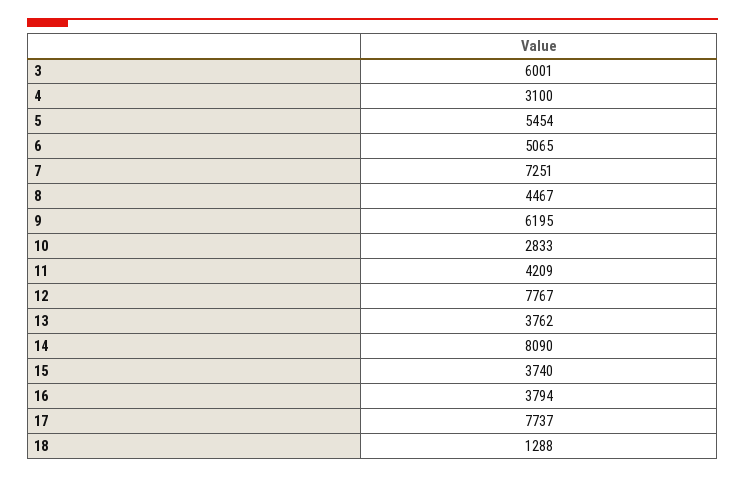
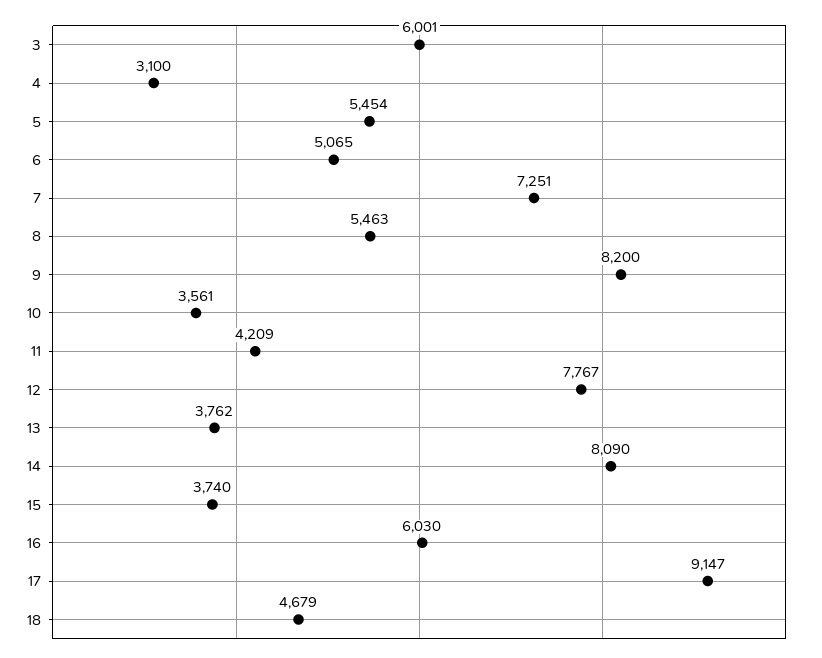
8: 4467 -> 5463
9: 6195 -> 8200
10: 2833 -> 3561
16: 3794 -> 6030
17: 7737 -> 9147
18: 1288 -> 4679

